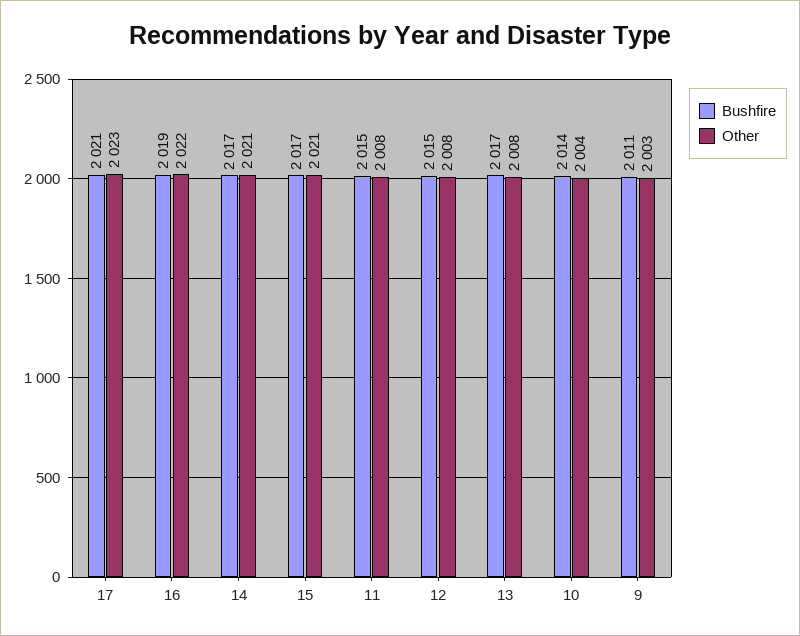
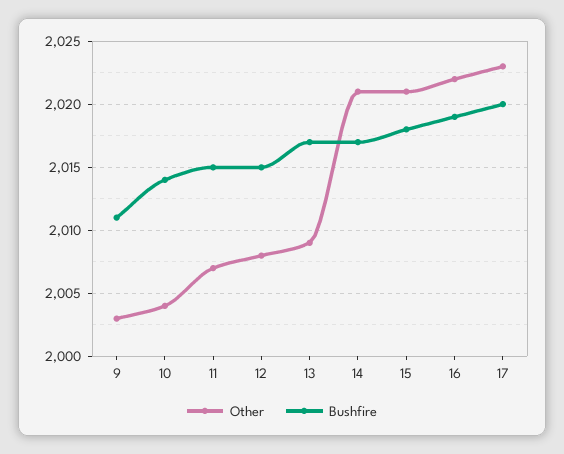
Bushfire, 17: 2021 -> 2020
Bushfire, 15: 2017 -> 2018
Other, 11: 2008 -> 2007
Other, 13: 2008 -> 2009

